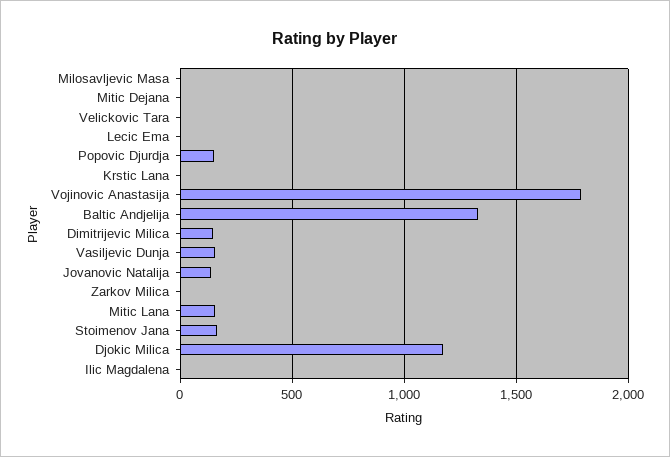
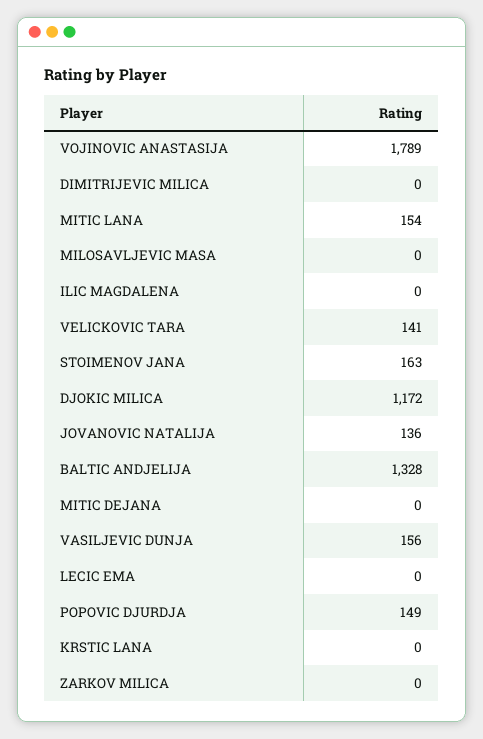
Velickovic Tara: 0 -> 141
Dimitrijevic Milica: 150 -> 0

